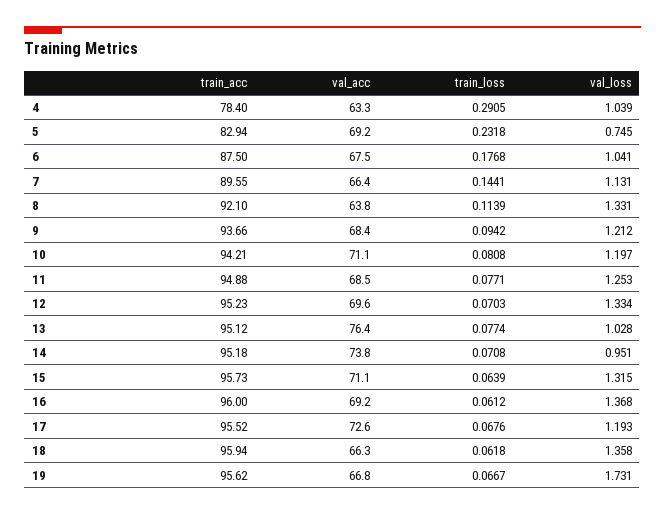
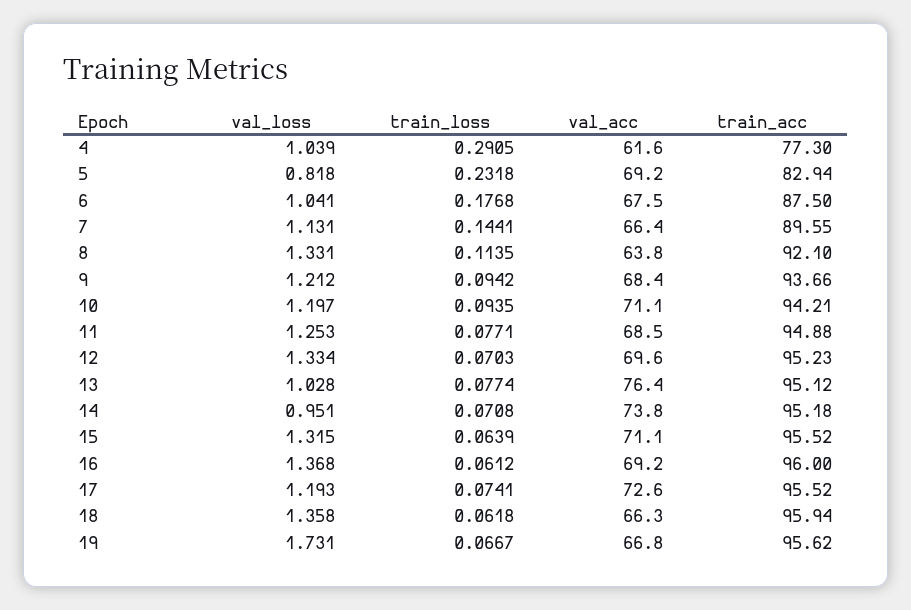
train_acc, 4: 78.4 -> 77.3
val_acc, 4: 63.3 -> 61.6
val_loss, 5: 0.745 -> 0.818
train_loss, 8: 0.1139 -> 0.1135
train_loss, 10: 0.0808 -> 0.0935
train_acc, 15: 95.73 -> 95.52
train_loss, 17: 0.0676 -> 0.0741

